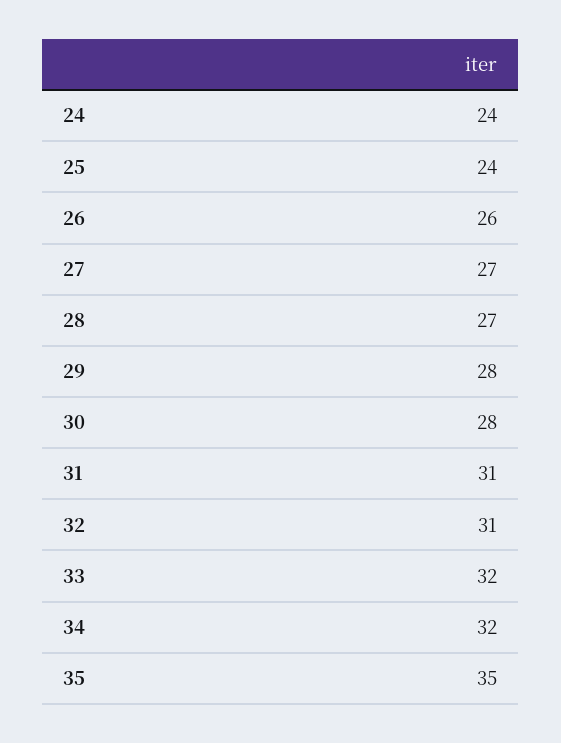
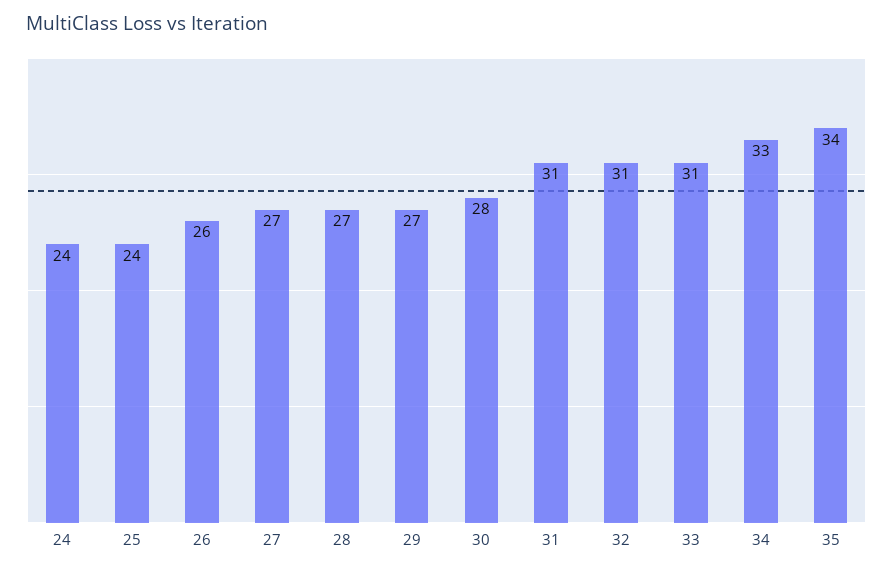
29: 28 -> 27
33: 32 -> 31
34: 32 -> 33
35: 35 -> 34

